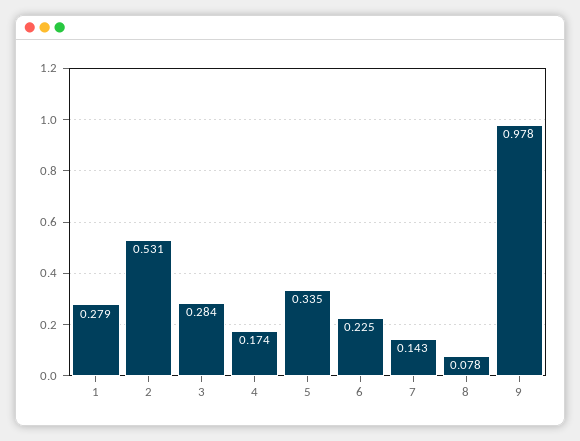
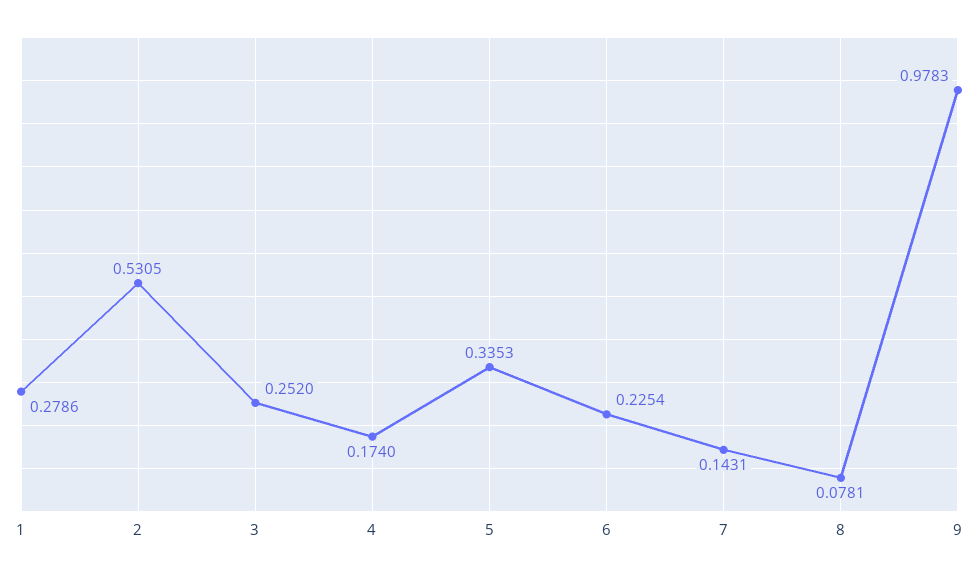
3: 0.284 -> 0.252

